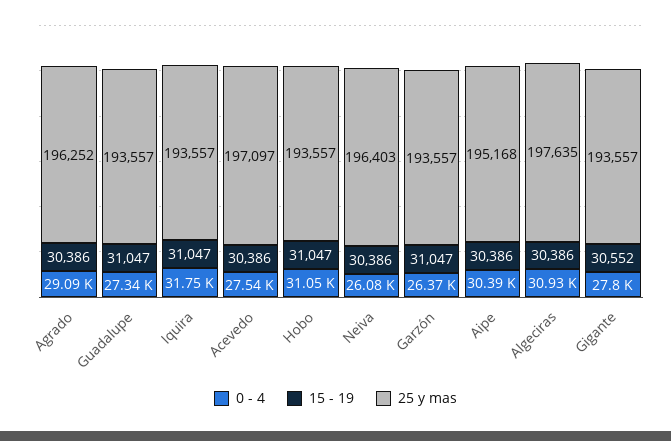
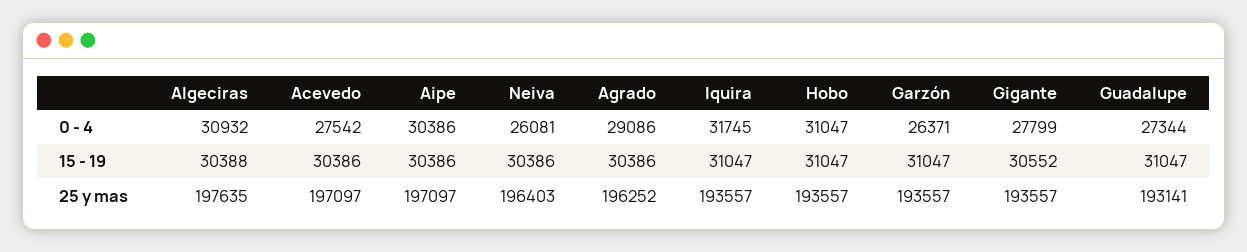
25 y mas, Guadalupe: 193557 -> 193141
25 y mas, Aipe: 195168 -> 197097
15 - 19, Algeciras: 30386 -> 30388

